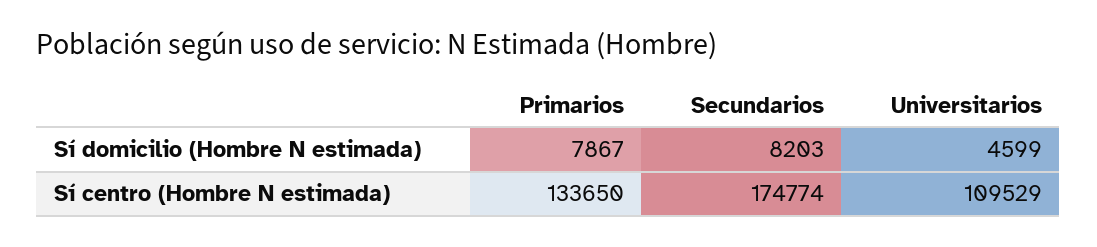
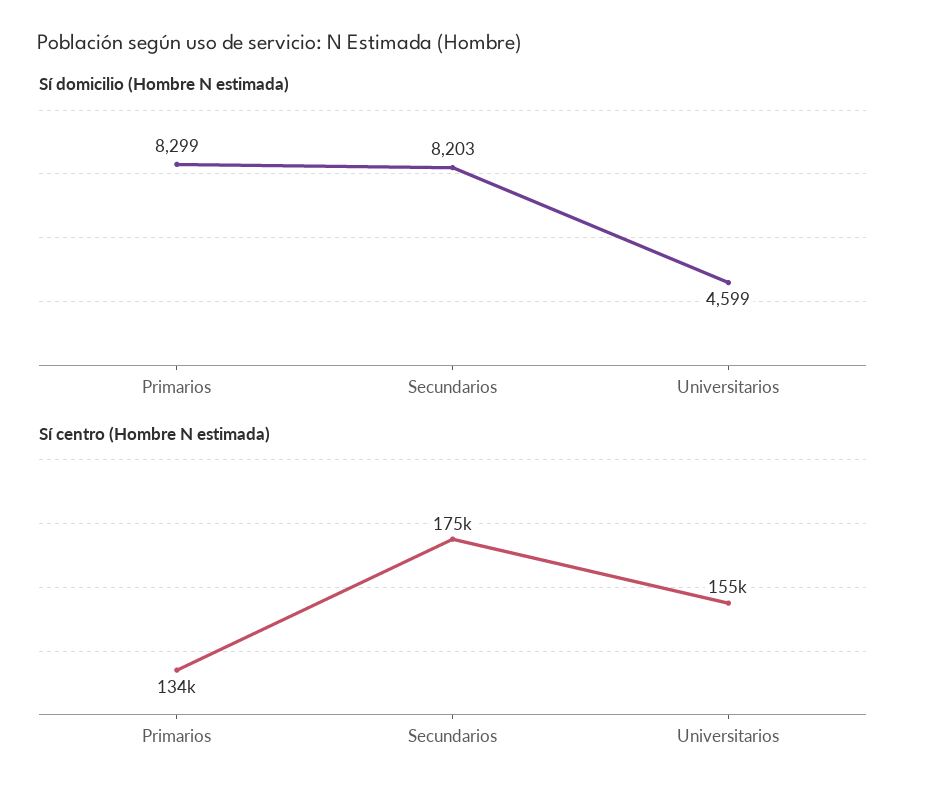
Sí domicilio (Hombre N estimada), Primarios: 7867 -> 8299
Sí centro (Hombre N estimada), Universitarios: 109529 -> 155000

